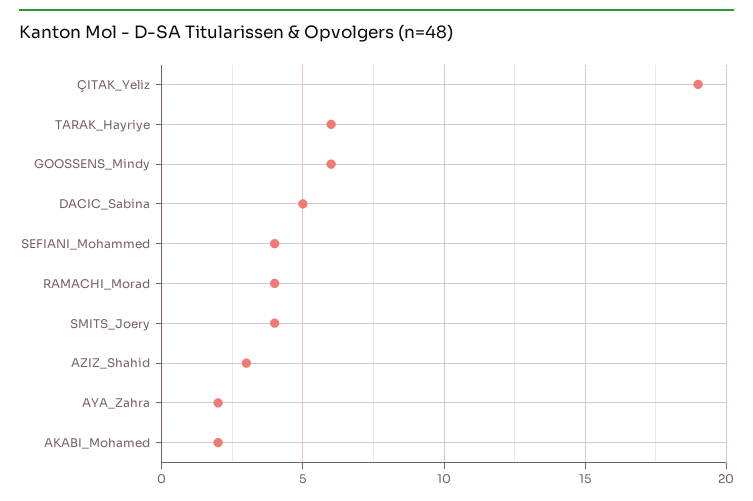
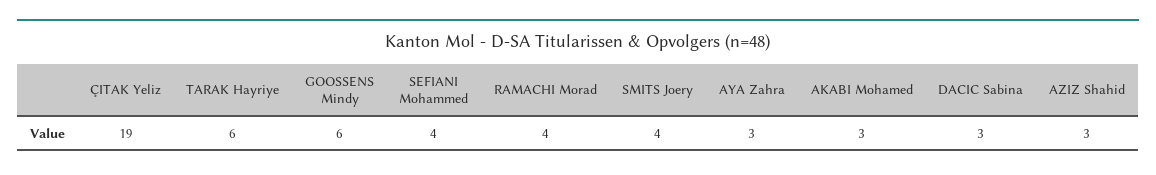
DACIC_Sabina: 5 -> 3
AYA_Zahra: 2 -> 3
AKABI_Mohamed: 2 -> 3

